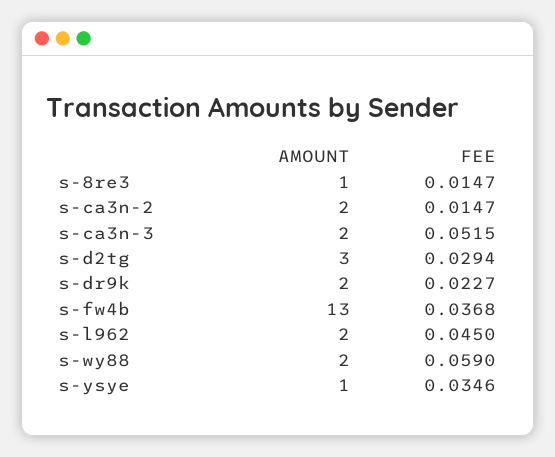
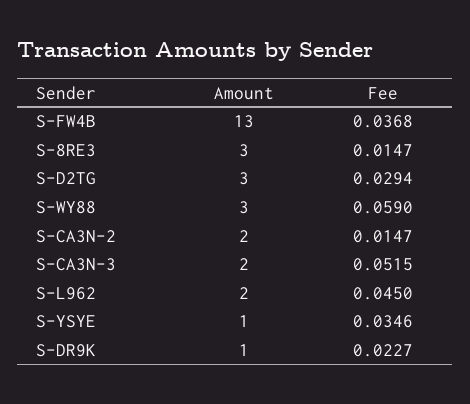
AMOUNT, s-8re3: 1 -> 3
AMOUNT, s-dr9k: 2 -> 1
AMOUNT, s-wy88: 2 -> 3

